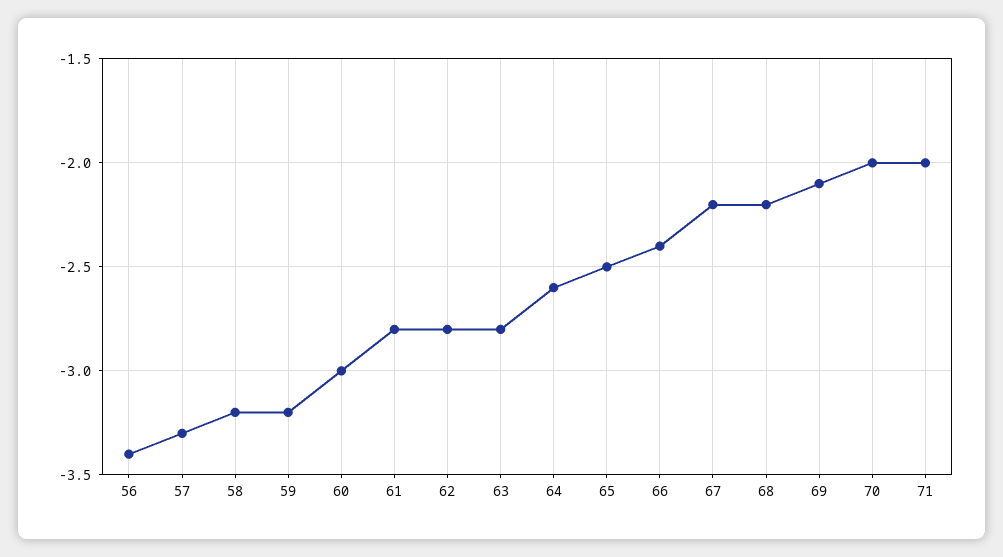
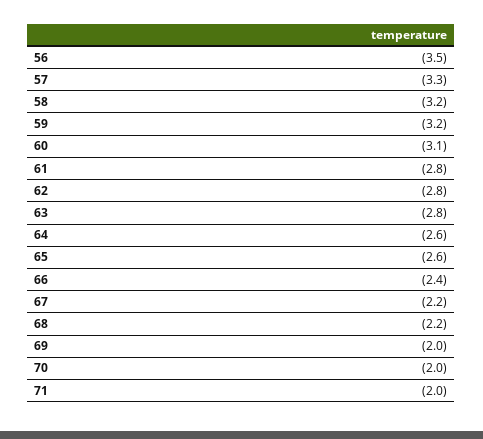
56: -3.4 -> -3.5
60: -3 -> -3.1
65: -2.5 -> -2.6
69: -2.1 -> -2

